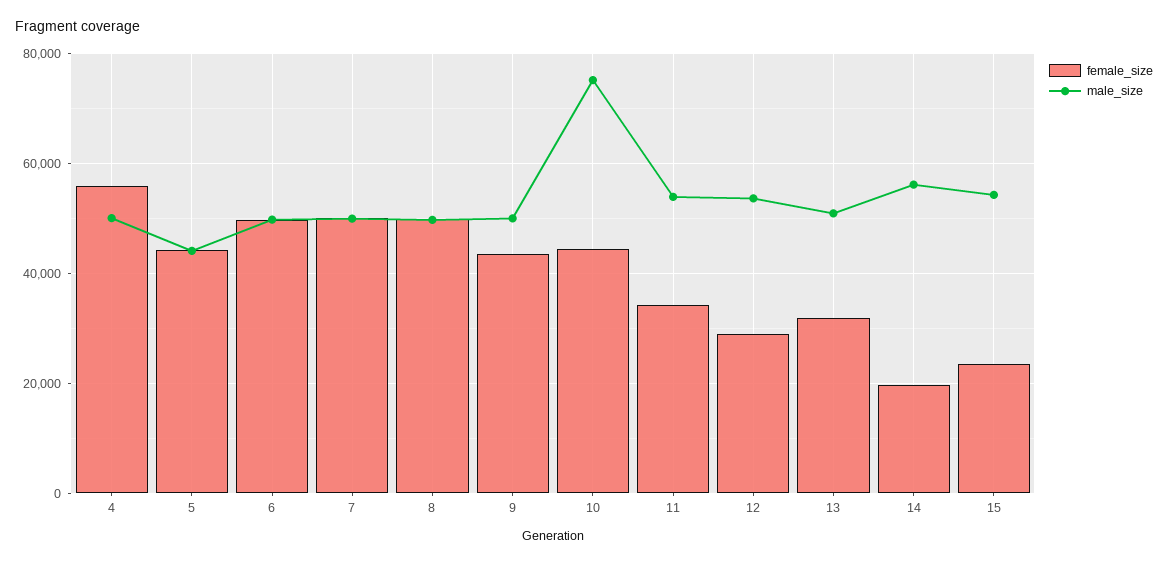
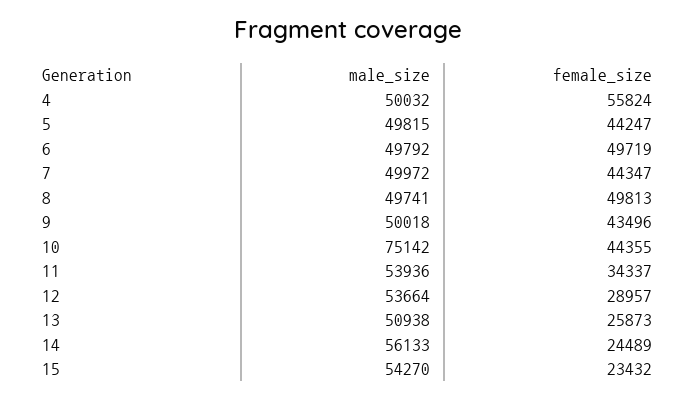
male_size, 5: 44000 -> 49815
female_size, 7: 50000 -> 44347
female_size, 13: 32000 -> 25873
female_size, 14: 20000 -> 24489

